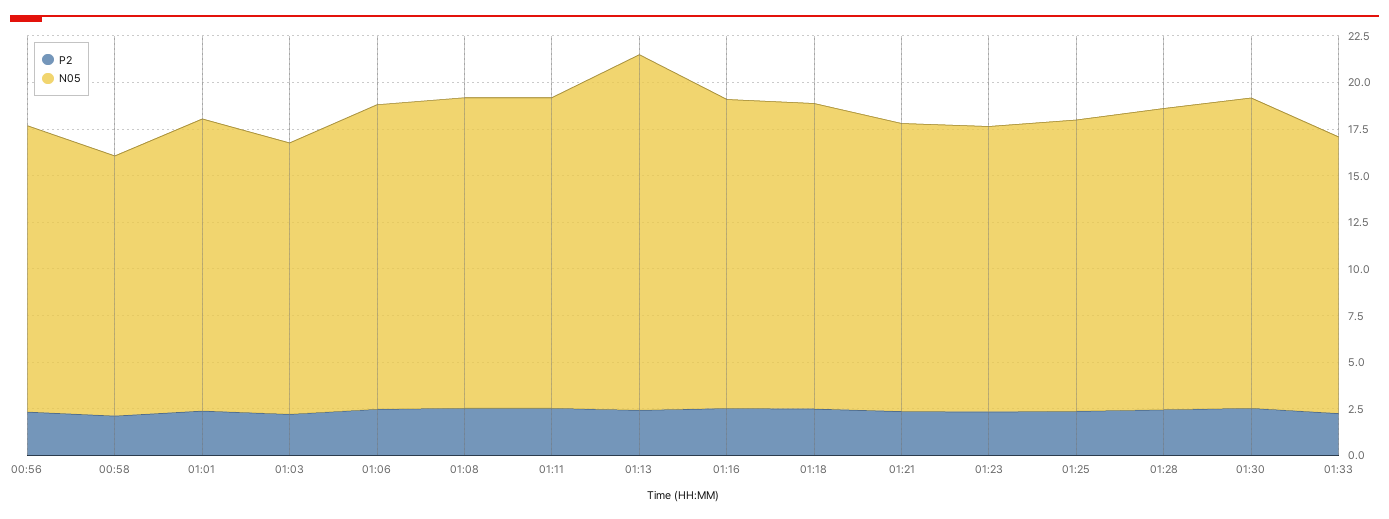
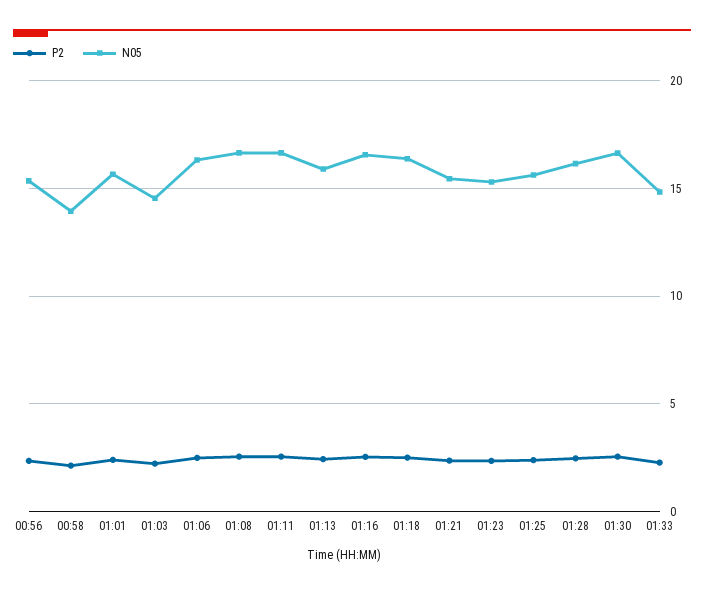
N05, 01:13: 19 -> 16

